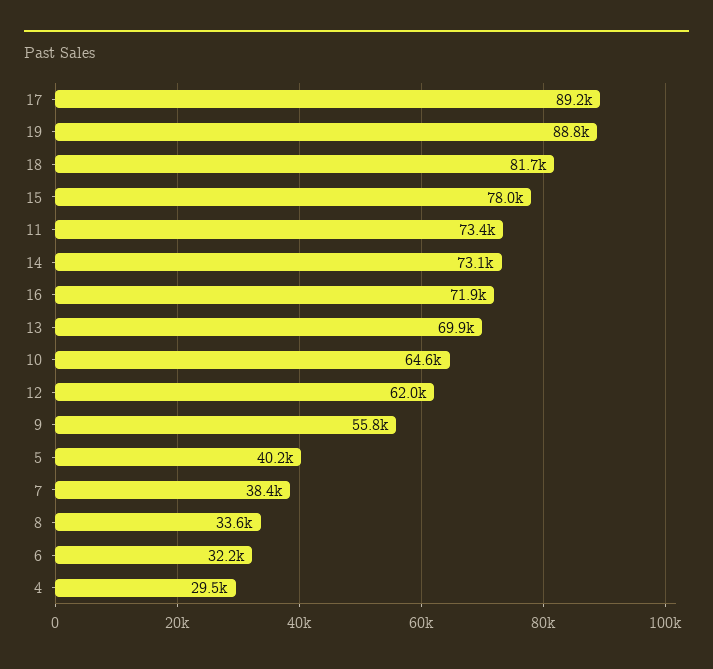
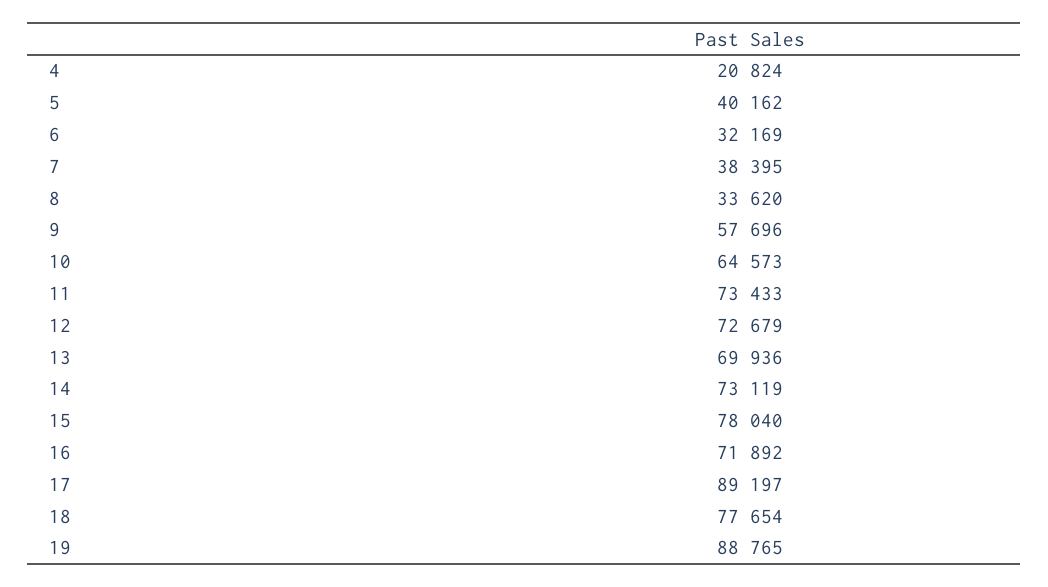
18: 81700 -> 77654
12: 62000 -> 72679
9: 55800 -> 57696
4: 29500 -> 20824

